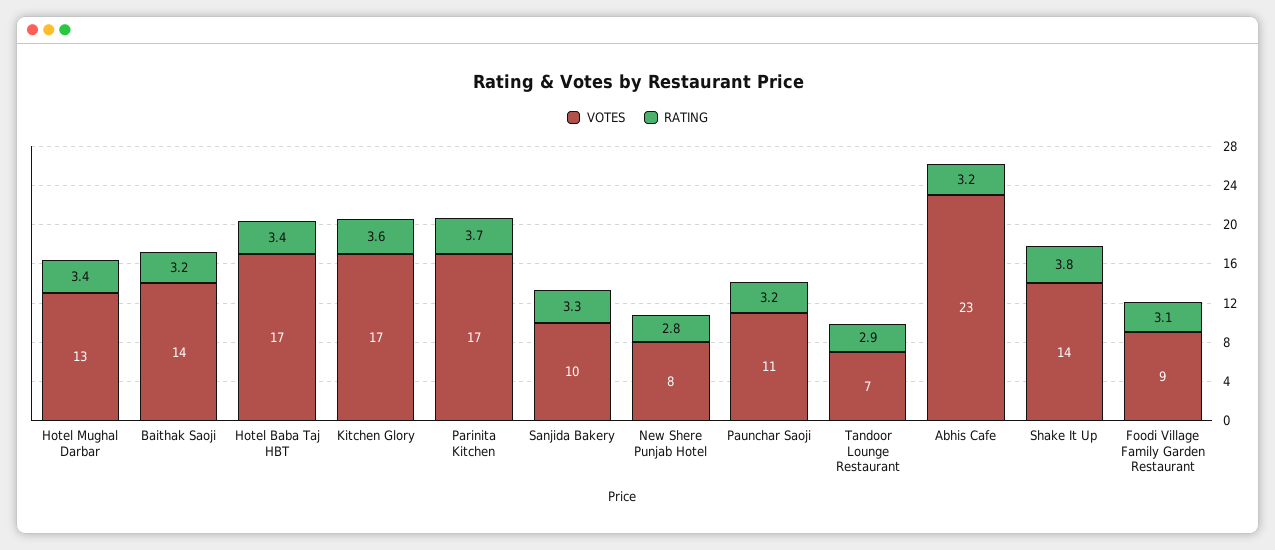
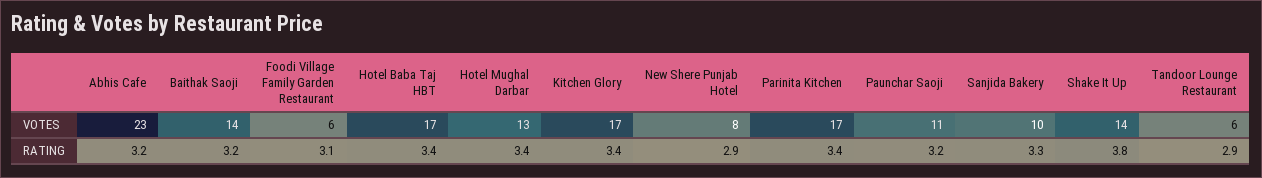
RATING, Kitchen Glory: 3.6 -> 3.4
RATING, Parinita Kitchen: 3.7 -> 3.4
RATING, New Shere Punjab Hotel: 2.8 -> 2.9
VOTES, Tandoor Lounge Restaurant: 7 -> 6
VOTES, Foodi Village Family Garden Restaurant: 9 -> 6

